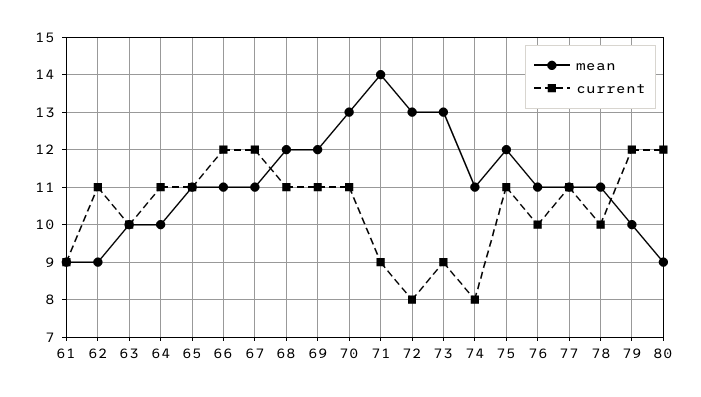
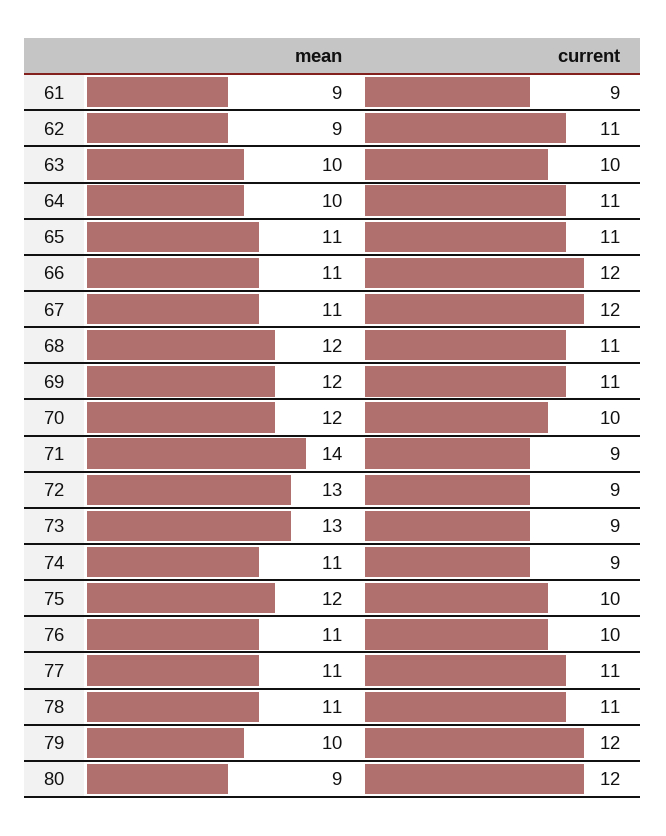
mean, 70: 13 -> 12
current, 70: 11 -> 10
current, 72: 8 -> 9
current, 74: 8 -> 9
current, 75: 11 -> 10
current, 78: 10 -> 11

